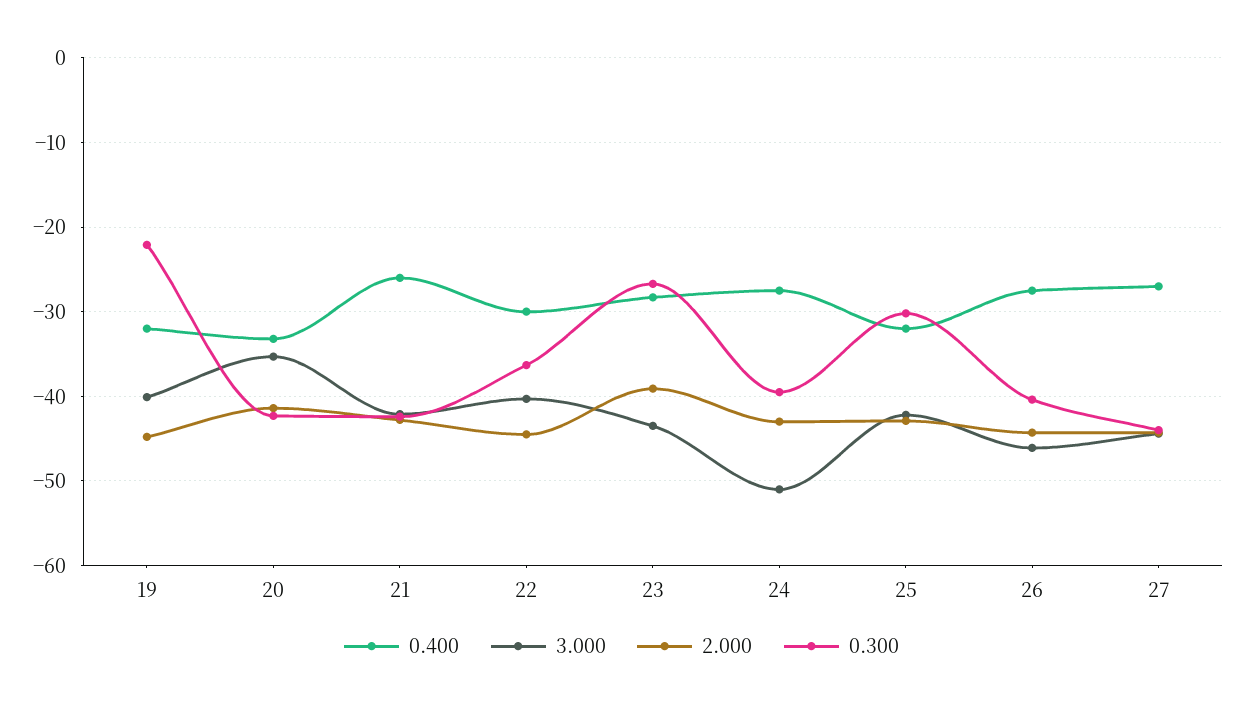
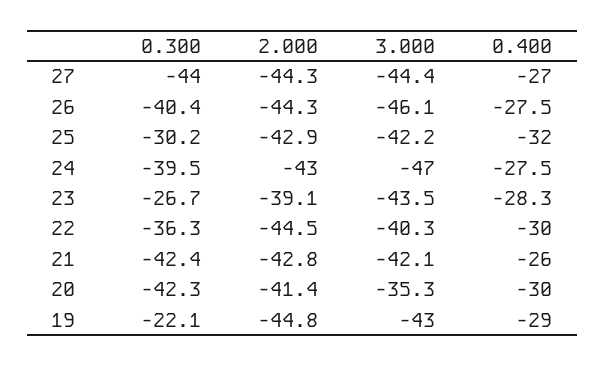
0.400, 19: -32 -> -29
3.000, 19: -40 -> -43
0.400, 20: -33 -> -30
3.000, 24: -51 -> -47

